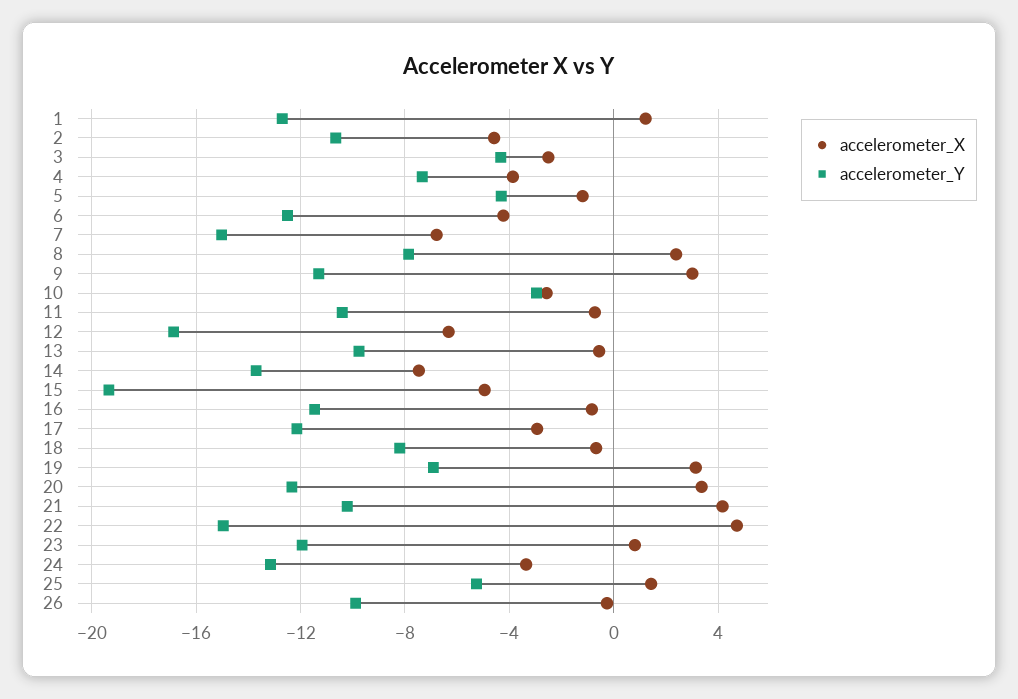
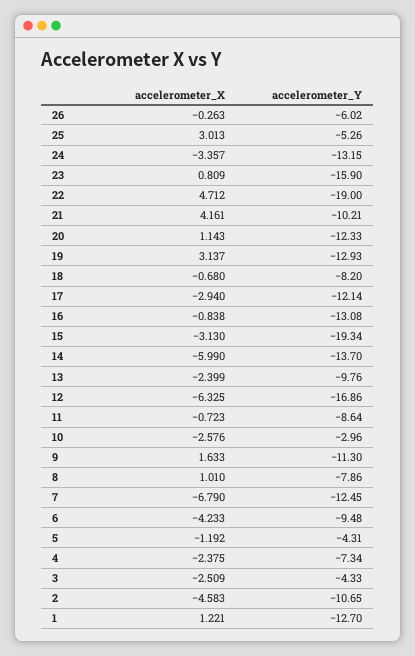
accelerometer_X, 4: -4 -> -2.375
accelerometer_Y, 6: -12.5 -> -9.48
accelerometer_Y, 7: -15 -> -12.45
accelerometer_X, 8: 2.5 -> 1.01
accelerometer_X, 9: 3 -> 1.633
accelerometer_Y, 11: -10.5 -> -8.64
accelerometer_X, 13: -0.5 -> -2.399
accelerometer_X, 14: -7.5 -> -5.99
accelerometer_X, 15: -5 -> -3.13
accelerometer_Y, 16: -11.5 -> -13.08
accelerometer_Y, 19: -7 -> -12.93
accelerometer_X, 20: 3.5 -> 1.143
accelerometer_Y, 22: -15 -> -19
accelerometer_Y, 23: -12 -> -15.9
accelerometer_X, 25: 1.5 -> 3.013
accelerometer_Y, 26: -10 -> -6.02

